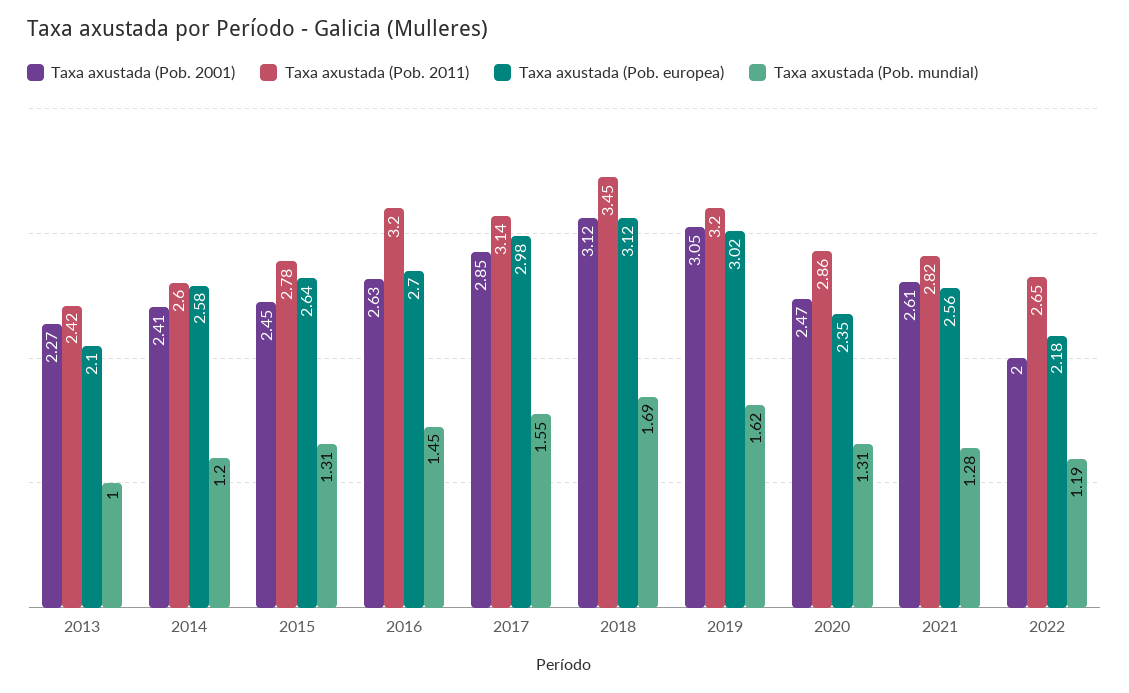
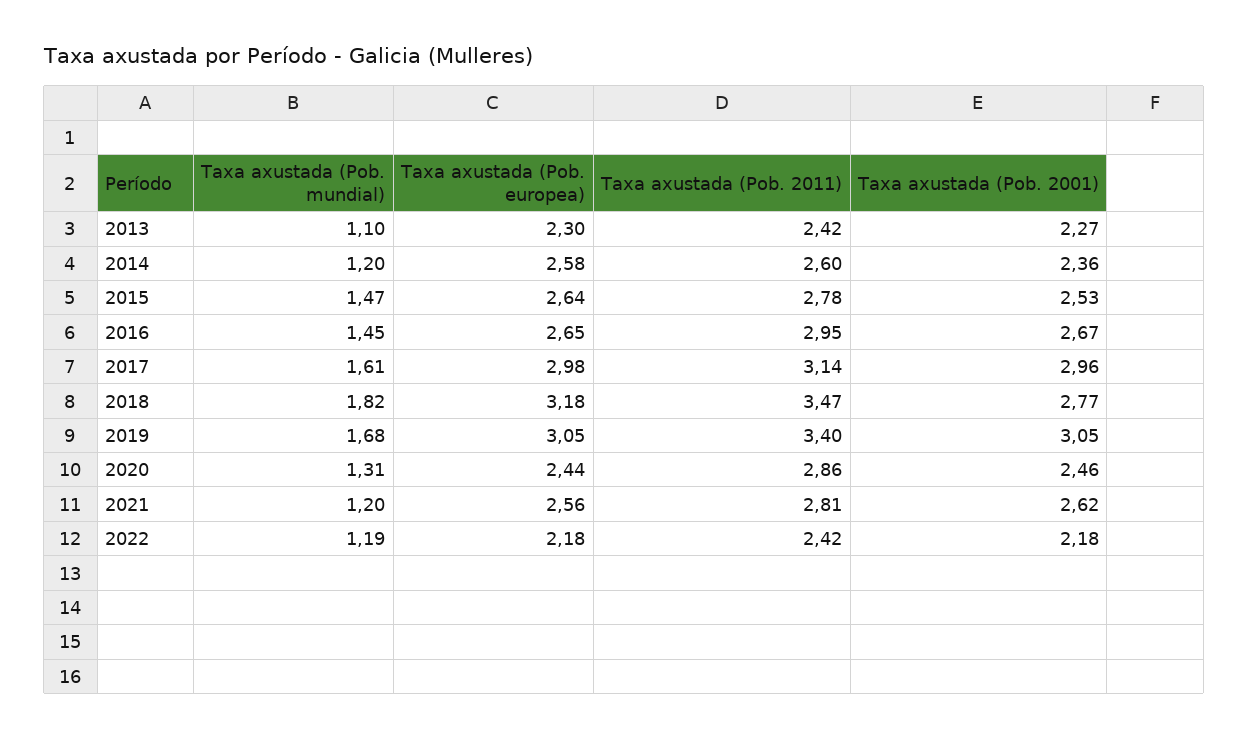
Taxa axustada (Pob. europea), 2013: 2.1 -> 2.3
Taxa axustada (Pob. mundial), 2013: 1 -> 1.1
Taxa axustada (Pob. 2001), 2014: 2.41 -> 2.36
Taxa axustada (Pob. 2001), 2015: 2.45 -> 2.53
Taxa axustada (Pob. mundial), 2015: 1.31 -> 1.47
Taxa axustada (Pob. 2001), 2016: 2.63 -> 2.67
Taxa axustada (Pob. 2011), 2016: 3.2 -> 2.95
Taxa axustada (Pob. europea), 2016: 2.7 -> 2.65
Taxa axustada (Pob. 2001), 2017: 2.85 -> 2.96
Taxa axustada (Pob. mundial), 2017: 1.55 -> 1.61
Taxa axustada (Pob. 2001), 2018: 3.12 -> 2.77
Taxa axustada (Pob. 2011), 2018: 3.45 -> 3.47
Taxa axustada (Pob. europea), 2018: 3.12 -> 3.18
Taxa axustada (Pob. mundial), 2018: 1.69 -> 1.82
Taxa axustada (Pob. 2011), 2019: 3.2 -> 3.4
Taxa axustada (Pob. europea), 2019: 3.02 -> 3.05
Taxa axustada (Pob. mundial), 2019: 1.62 -> 1.68
Taxa axustada (Pob. 2001), 2020: 2.47 -> 2.46
Taxa axustada (Pob. europea), 2020: 2.35 -> 2.44
Taxa axustada (Pob. 2001), 2021: 2.61 -> 2.62
Taxa axustada (Pob. 2011), 2021: 2.82 -> 2.81
Taxa axustada (Pob. mundial), 2021: 1.28 -> 1.2
Taxa axustada (Pob. 2001), 2022: 2 -> 2.18
Taxa axustada (Pob. 2011), 2022: 2.65 -> 2.42

